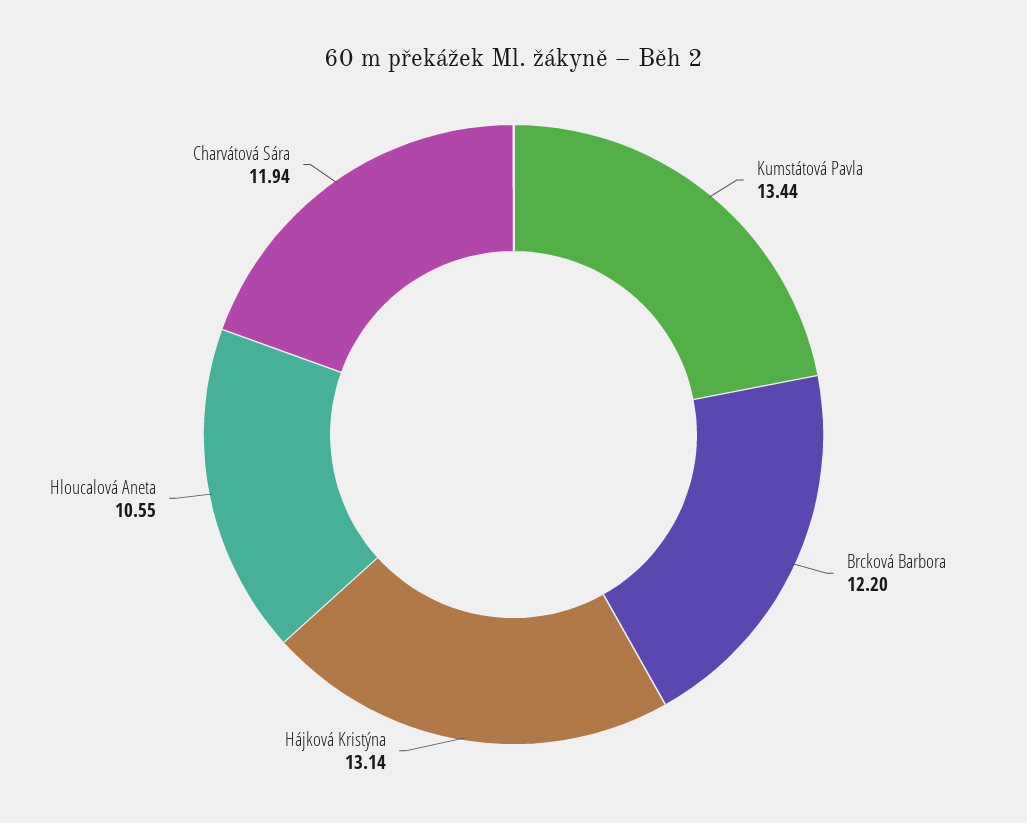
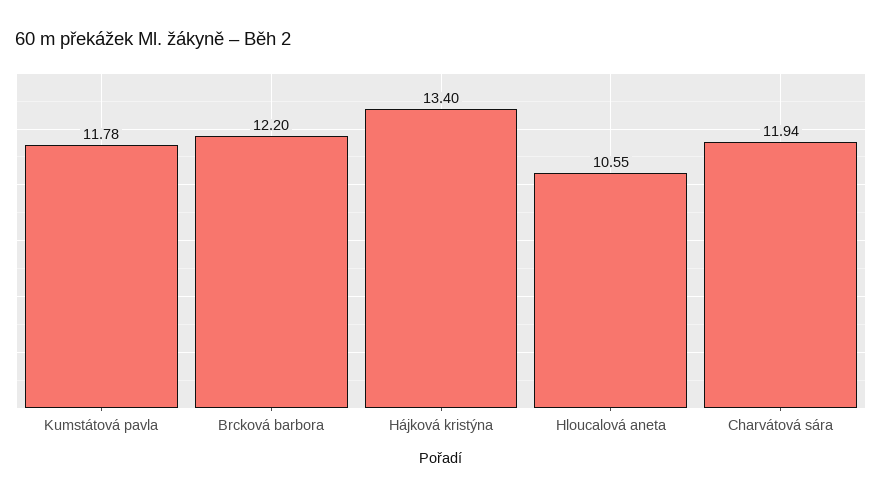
Kumstátová Pavla: 13.44 -> 11.78
Hájková Kristýna: 13.14 -> 13.4

